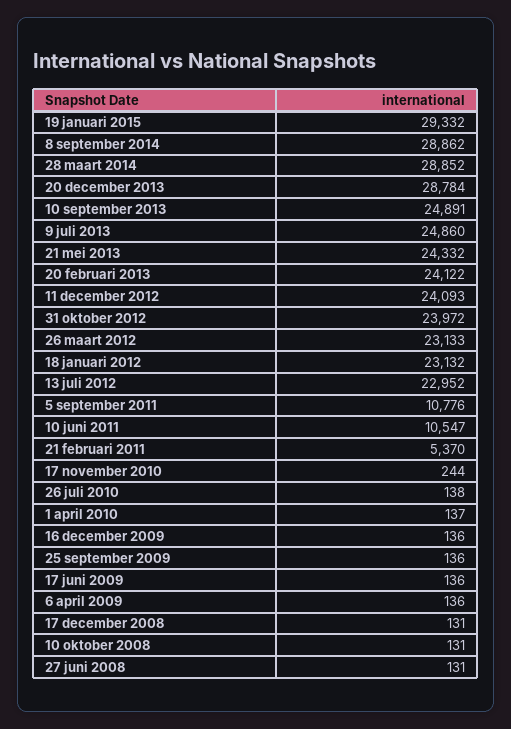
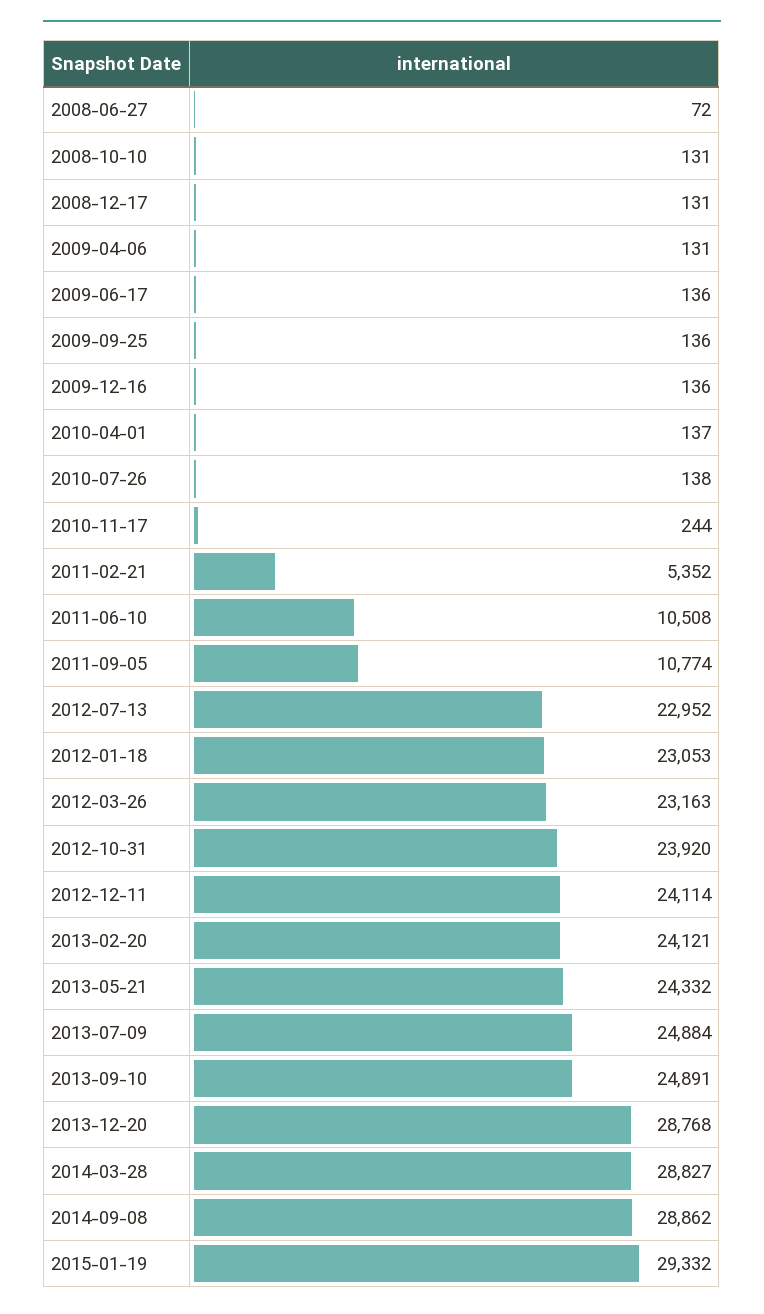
28 maart 2014: 28852 -> 28827
20 december 2013: 28784 -> 28768
9 juli 2013: 24860 -> 24884
20 februari 2013: 24122 -> 24121
11 december 2012: 24093 -> 24114
31 oktober 2012: 23972 -> 23920
26 maart 2012: 23133 -> 23163
18 januari 2012: 23132 -> 23053
5 september 2011: 10776 -> 10774
10 juni 2011: 10547 -> 10508
21 februari 2011: 5370 -> 5352
6 april 2009: 136 -> 131
27 juni 2008: 131 -> 72

